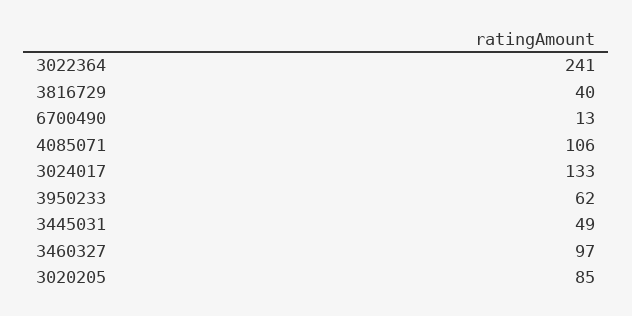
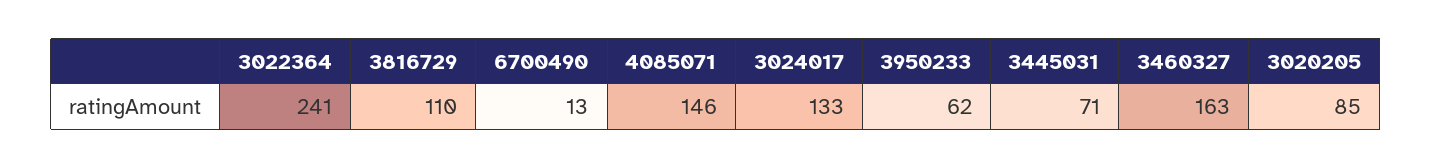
3816729: 40 -> 110
4085071: 106 -> 146
3445031: 49 -> 71
3460327: 97 -> 163

